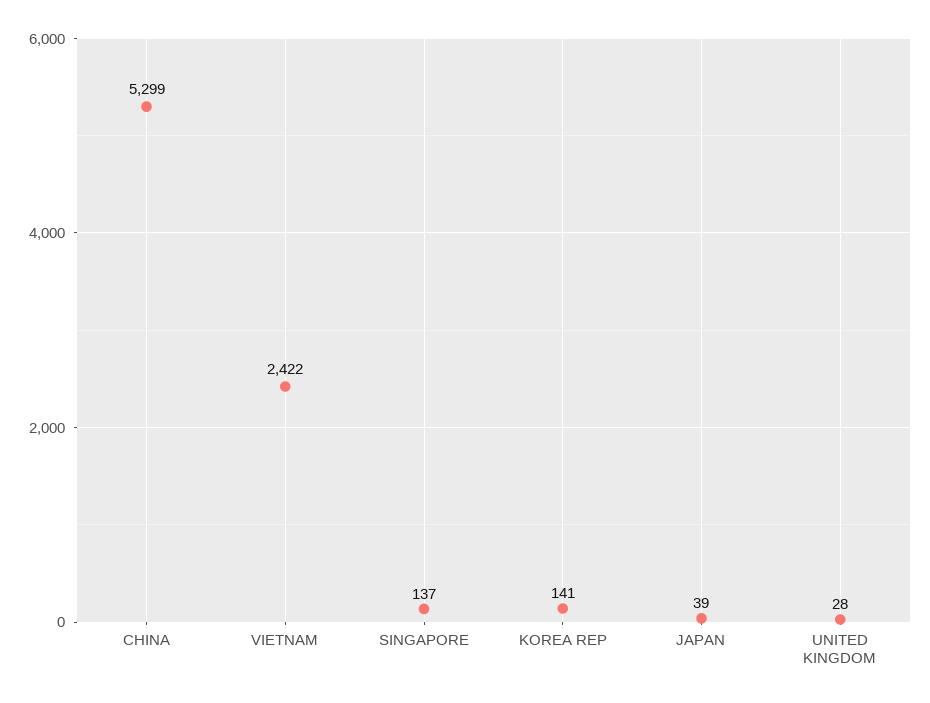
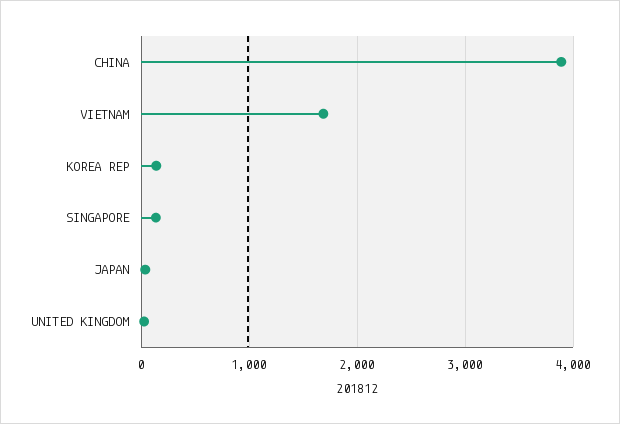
CHINA: 5299 -> 3900
VIETNAM: 2422 -> 1700

